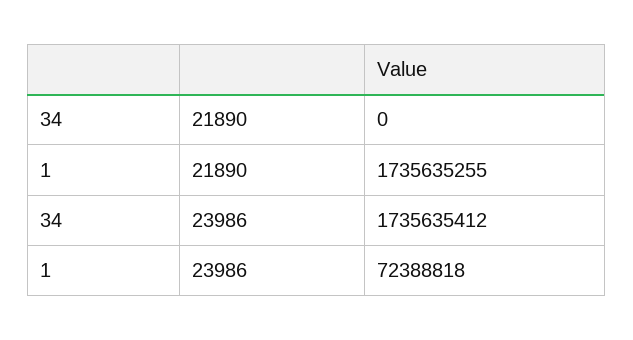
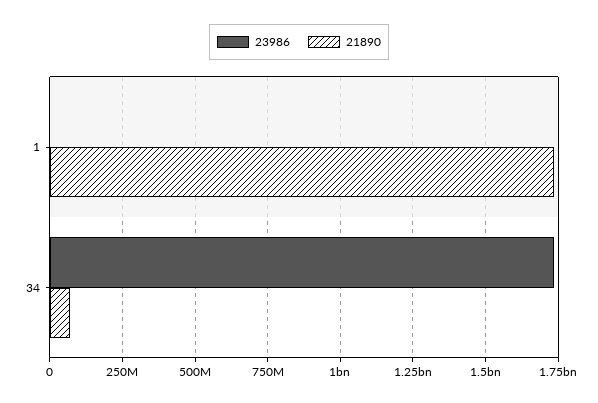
21890, 34: 0 -> 75000000
23986, 1: 72388818 -> 0

